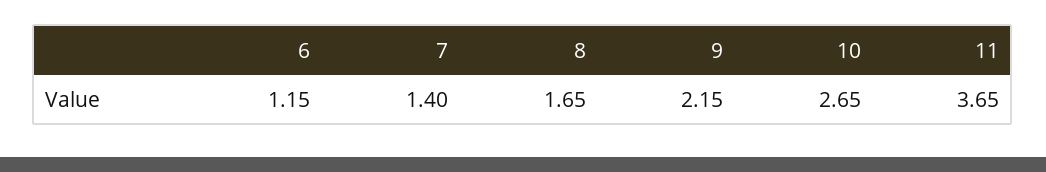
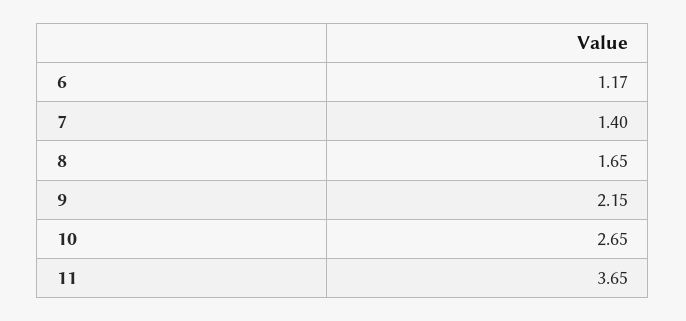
6: 1.15 -> 1.17

